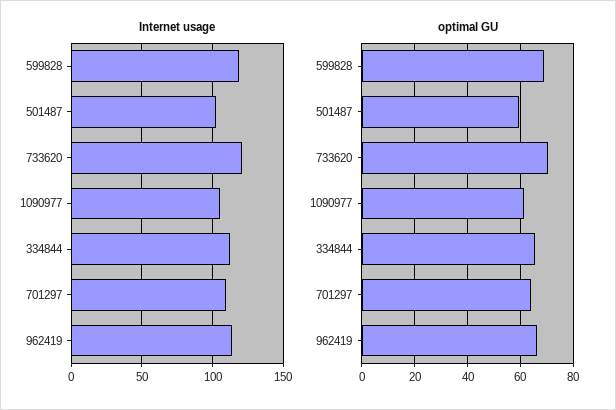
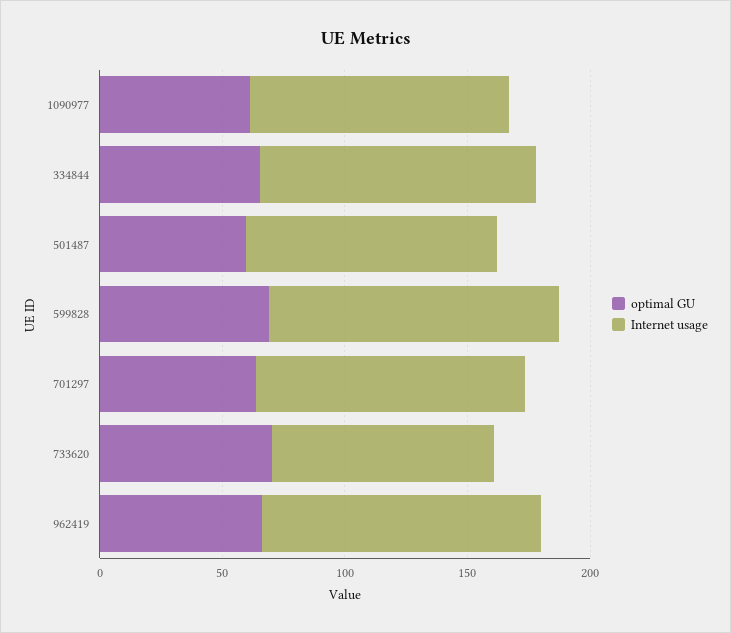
Internet usage, 733620: 120 -> 90

